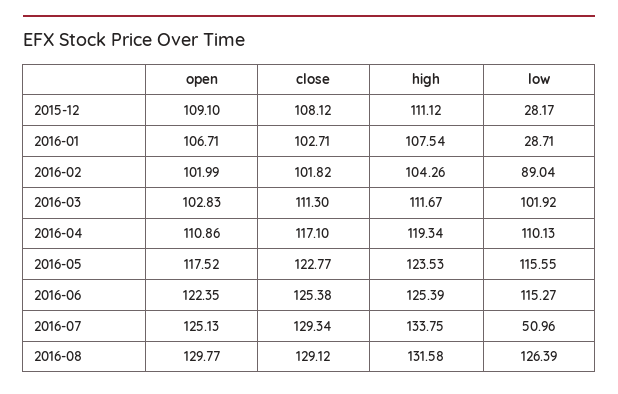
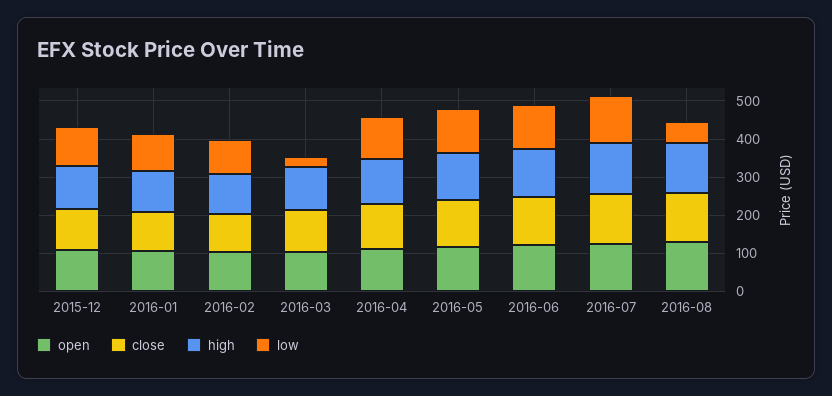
low, 2015-12: 28.17 -> 100
low, 2016-01: 28.71 -> 100
low, 2016-03: 101.92 -> 25
low, 2016-07: 50.96 -> 125
low, 2016-08: 126.39 -> 50

